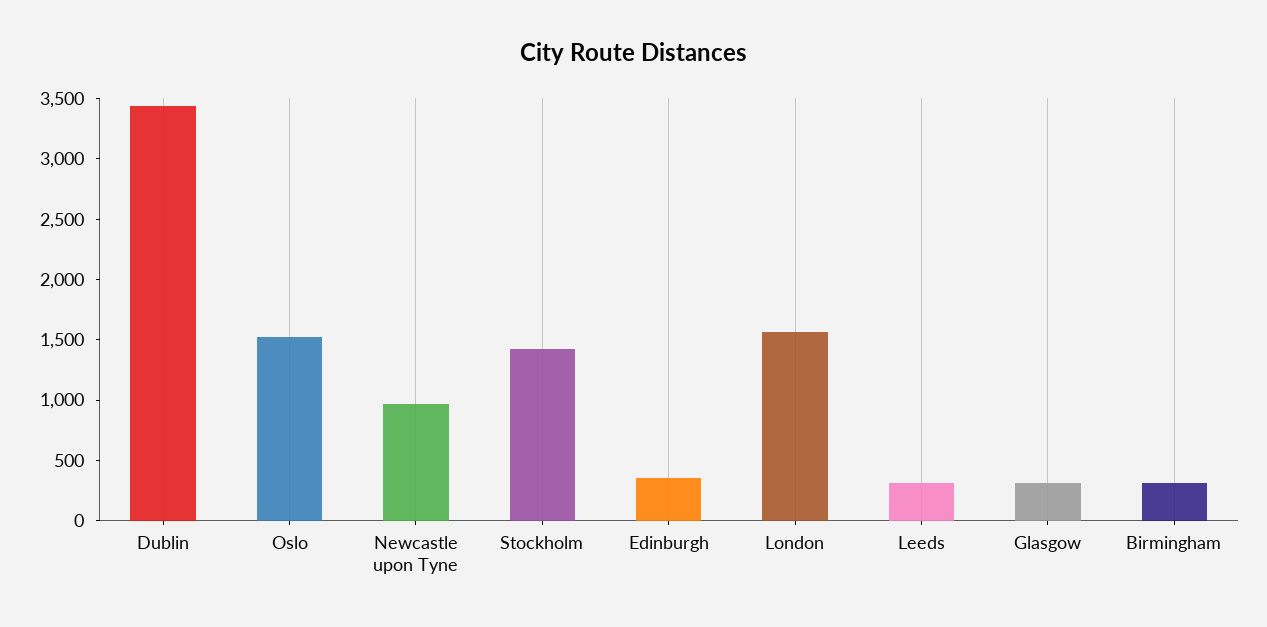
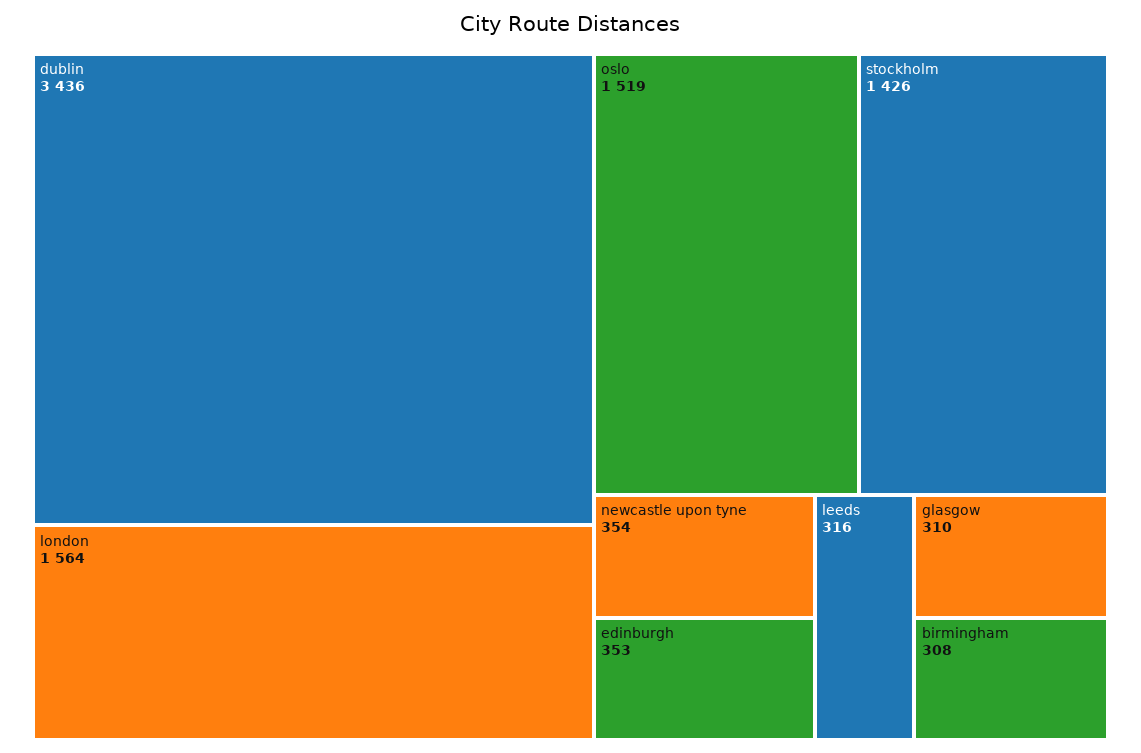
Newcastle upon Tyne: 1000 -> 354

